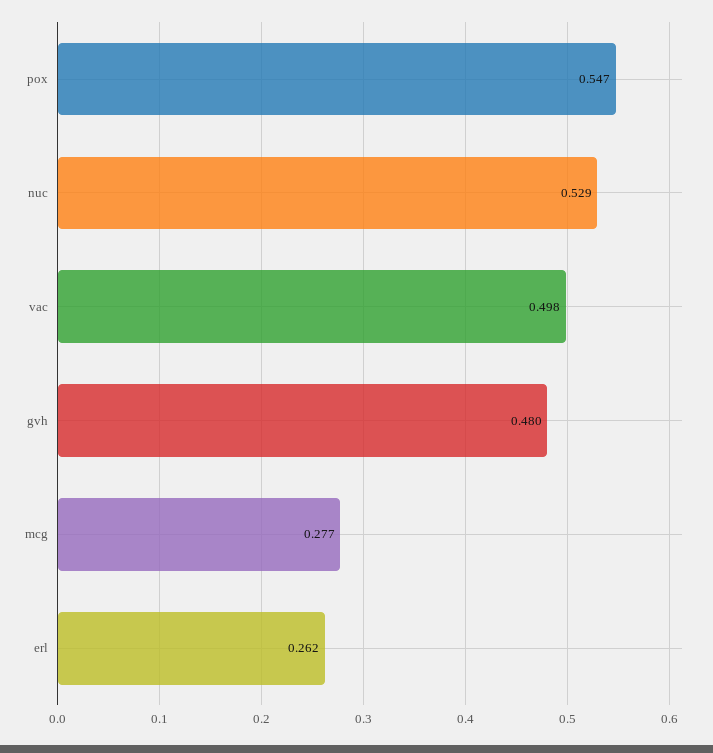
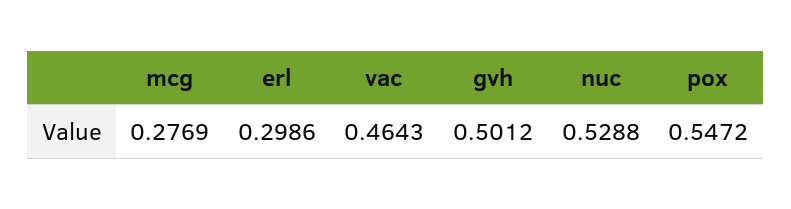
vac: 0.498 -> 0.4643
gvh: 0.48 -> 0.5012
erl: 0.262 -> 0.2986

